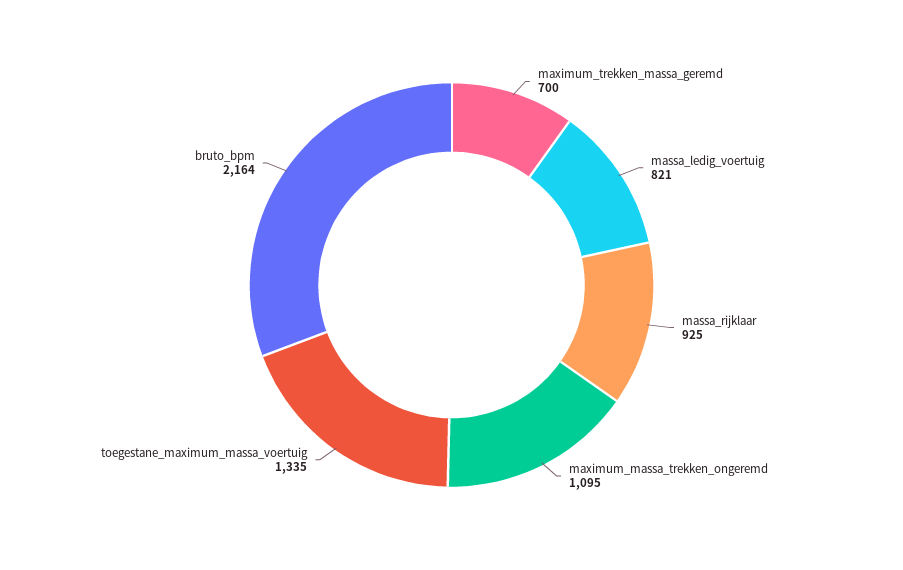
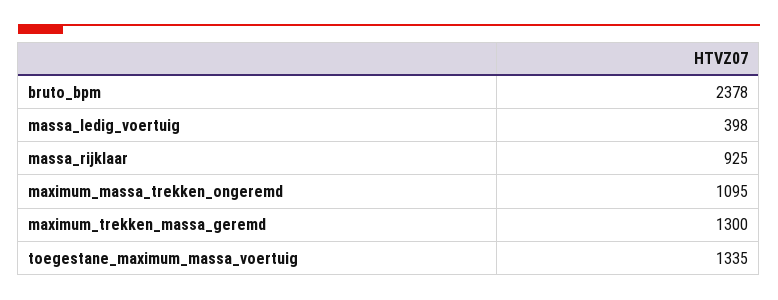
maximum_trekken_massa_geremd: 700 -> 1300
massa_ledig_voertuig: 821 -> 398
bruto_bpm: 2164 -> 2378

